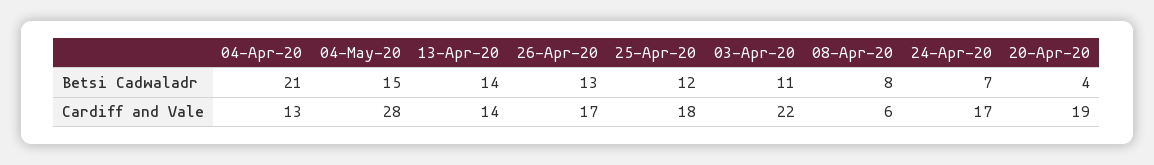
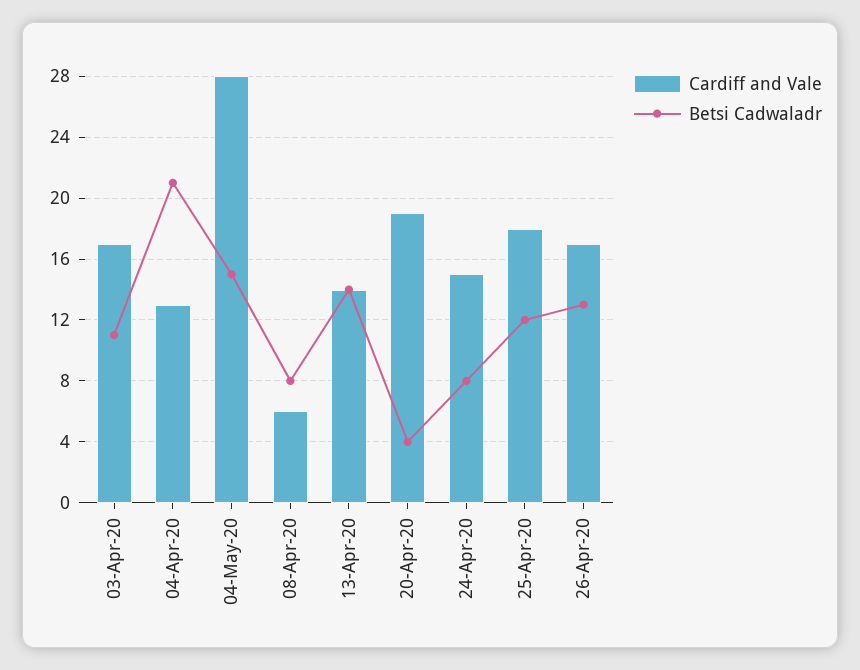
Betsi Cadwaladr, 24-Apr-20: 7 -> 8
Cardiff and Vale, 03-Apr-20: 22 -> 17
Cardiff and Vale, 24-Apr-20: 17 -> 15

